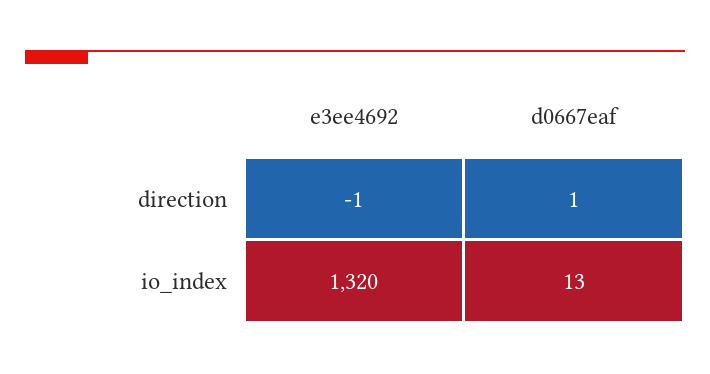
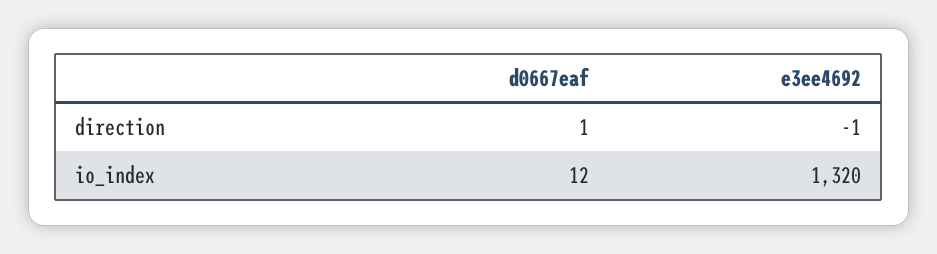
d0667eaf, io_index: 13 -> 12

